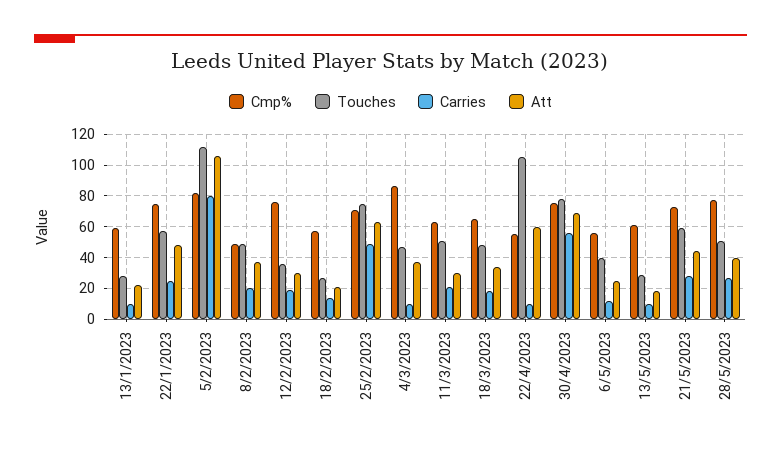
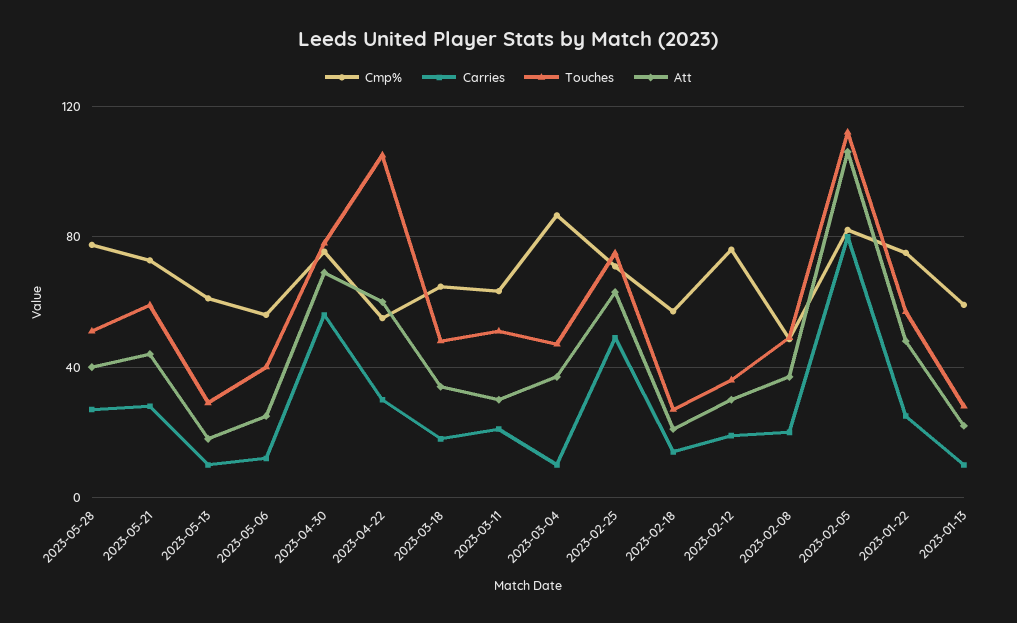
Carries, 22/4/2023: 10 -> 30

